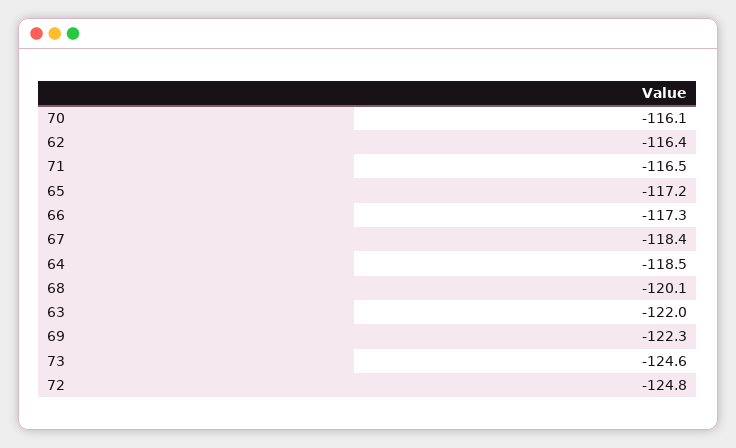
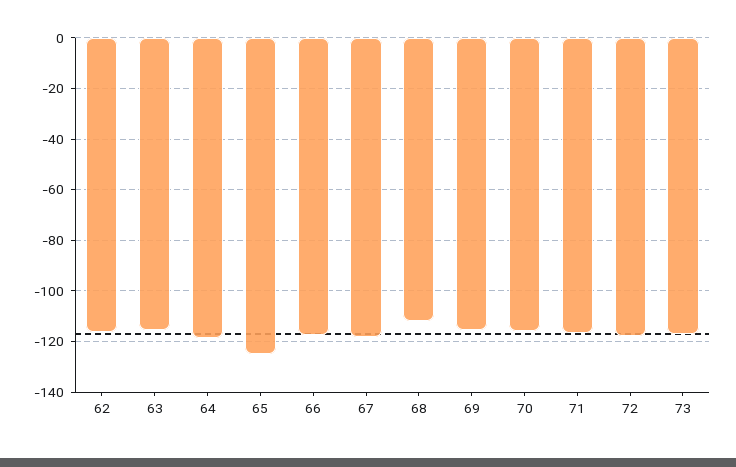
65: -117.2 -> -125
68: -120.1 -> -112.5
63: -122 -> -115
69: -122.3 -> -115
73: -124.6 -> -117.5
72: -124.8 -> -117.5

